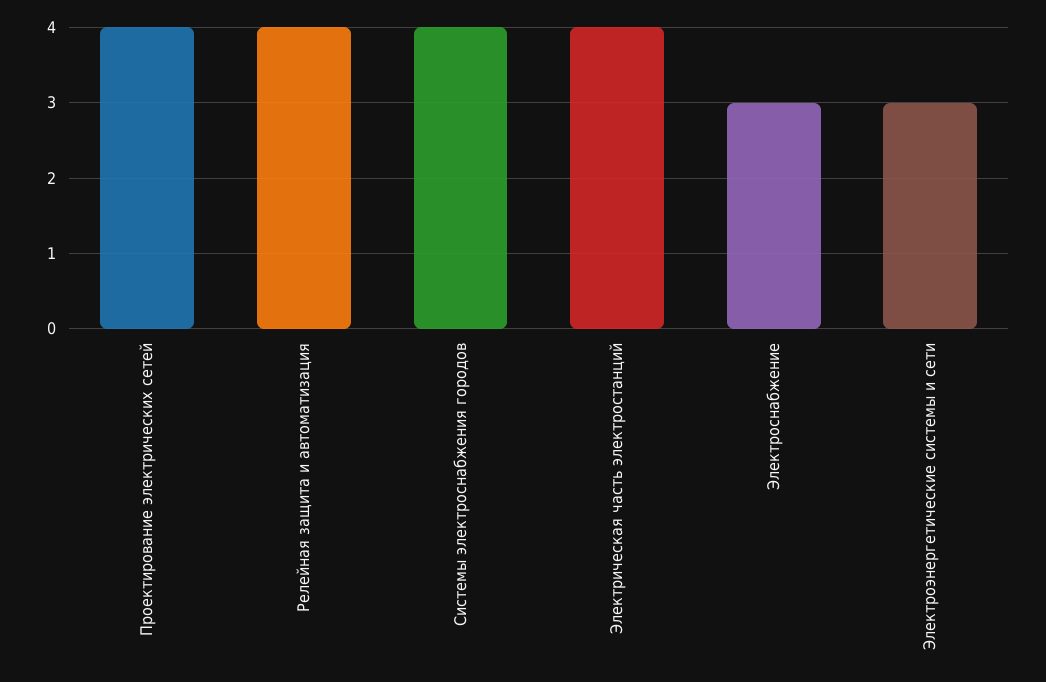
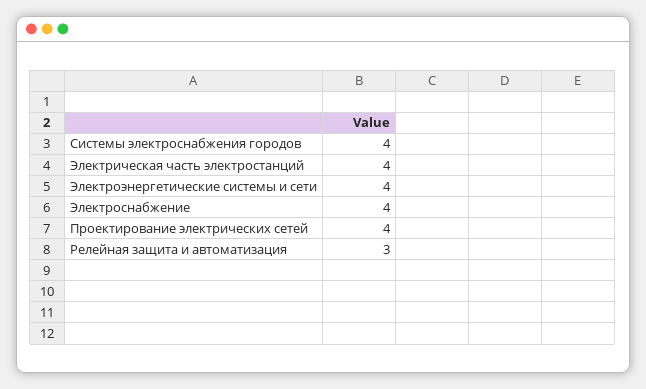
Релейная защита и автоматизация: 4 -> 3
Электроснабжение: 3 -> 4
Электроэнергетические системы и сети: 3 -> 4

